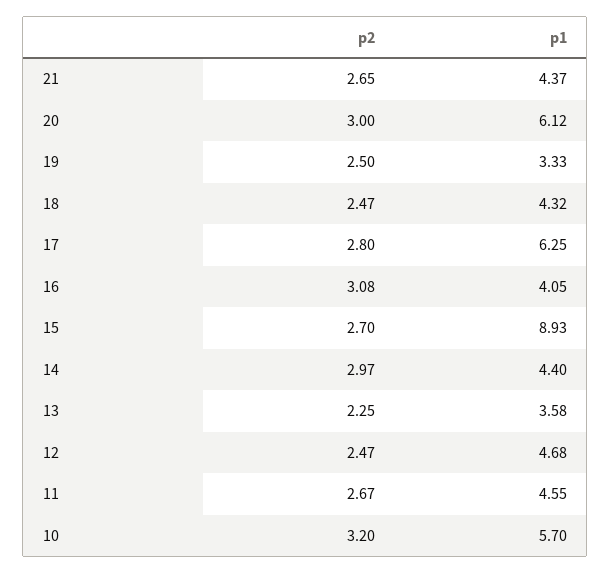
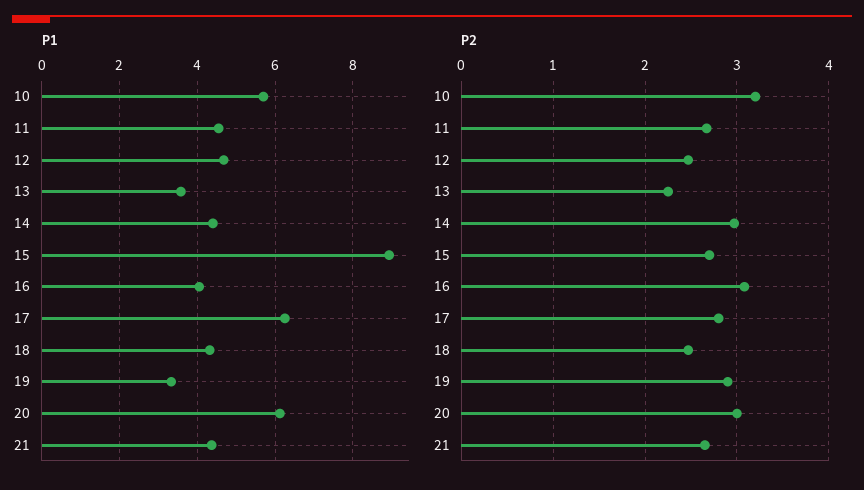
p2, 19: 2.5 -> 2.9

